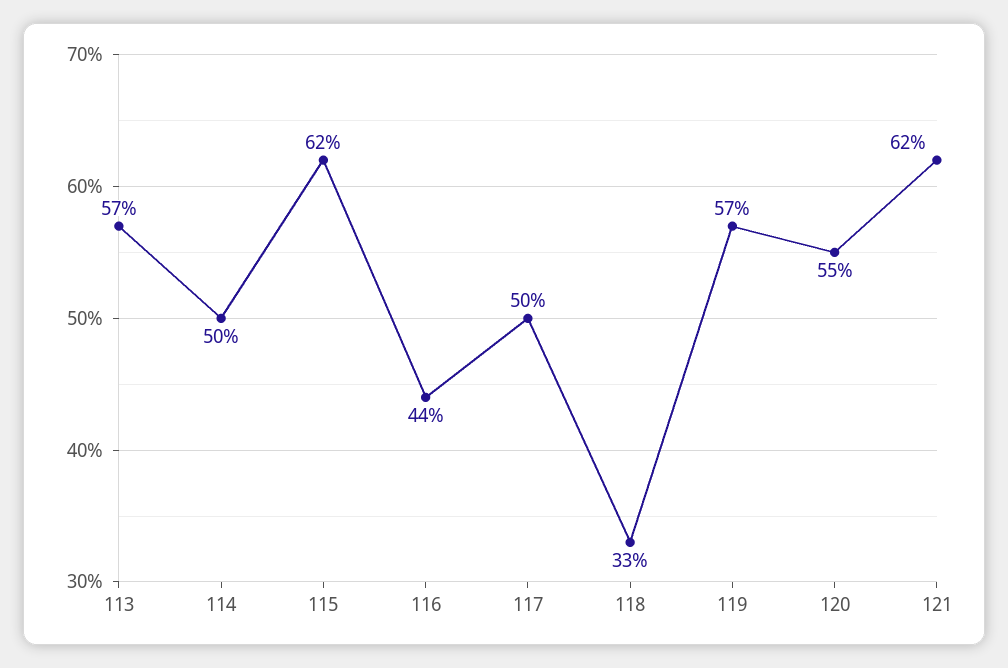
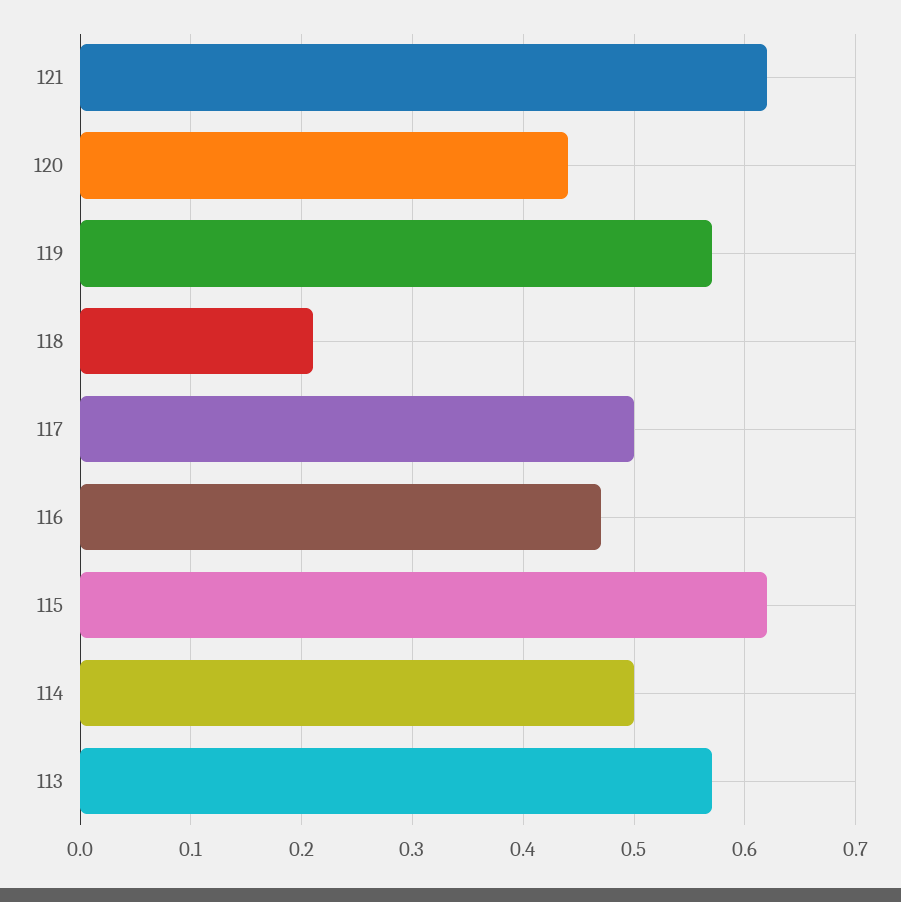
116: 0.44 -> 0.47
118: 0.33 -> 0.21
120: 0.55 -> 0.44

